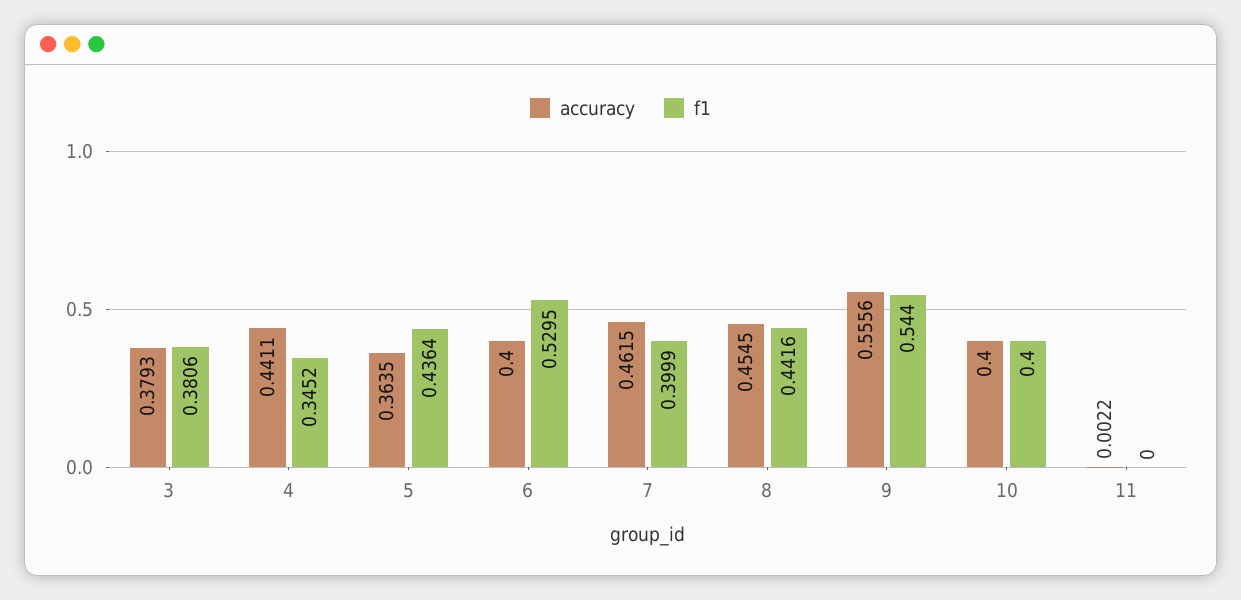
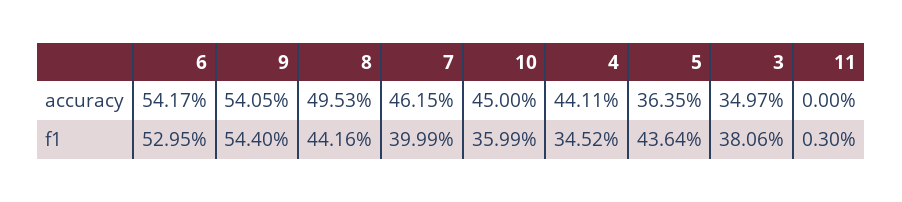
accuracy, 3: 0.3793 -> 0.3497
accuracy, 6: 0.4 -> 0.5417
accuracy, 8: 0.4545 -> 0.4953
accuracy, 9: 0.5556 -> 0.5405
accuracy, 10: 0.4 -> 0.45
f1, 10: 0.4 -> 0.3599
accuracy, 11: 0.0022 -> 0
f1, 11: 0 -> 0.003

